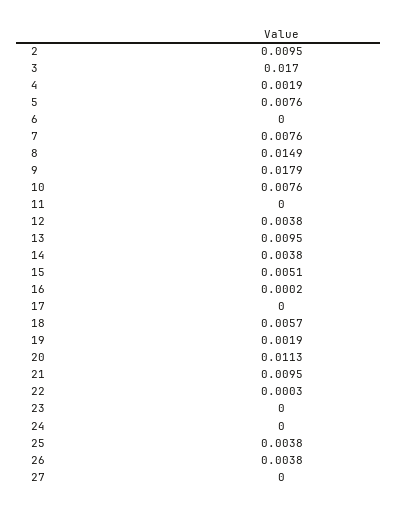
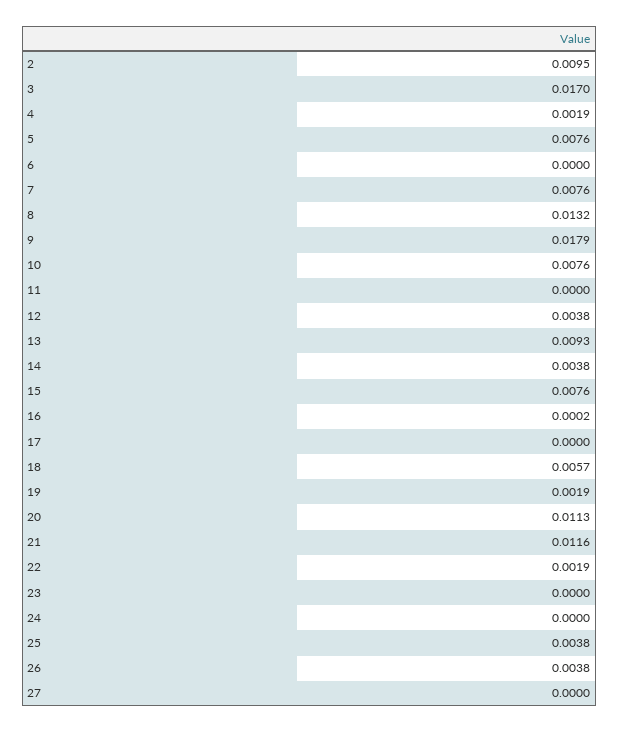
8: 0.0149 -> 0.0132
13: 0.0095 -> 0.0093
15: 0.0051 -> 0.0076
21: 0.0095 -> 0.0116
22: 0.0003 -> 0.0019

